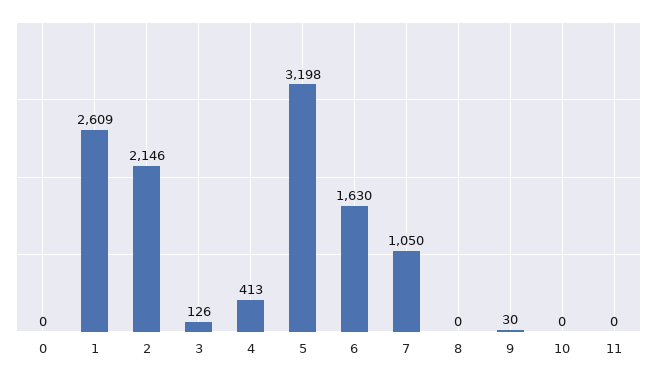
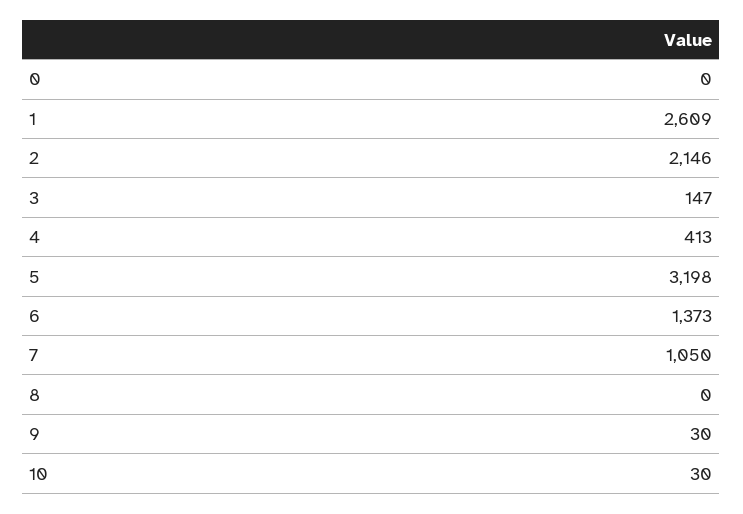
3: 126 -> 147
6: 1630 -> 1373
10: 0 -> 30
11: 0 -> none

